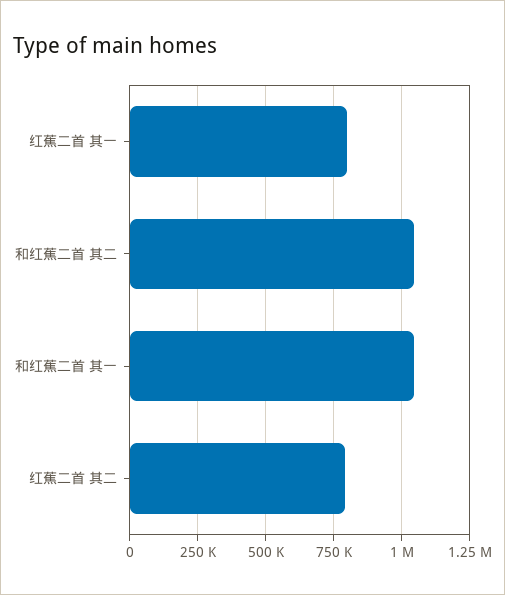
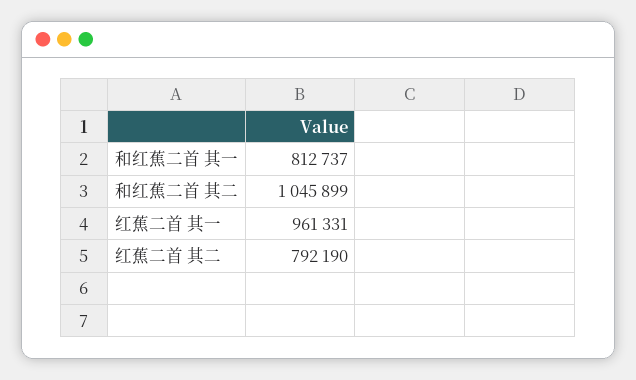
红蕉二首 其一: 800000 -> 961331
和红蕉二首 其一: 1050000 -> 812737

